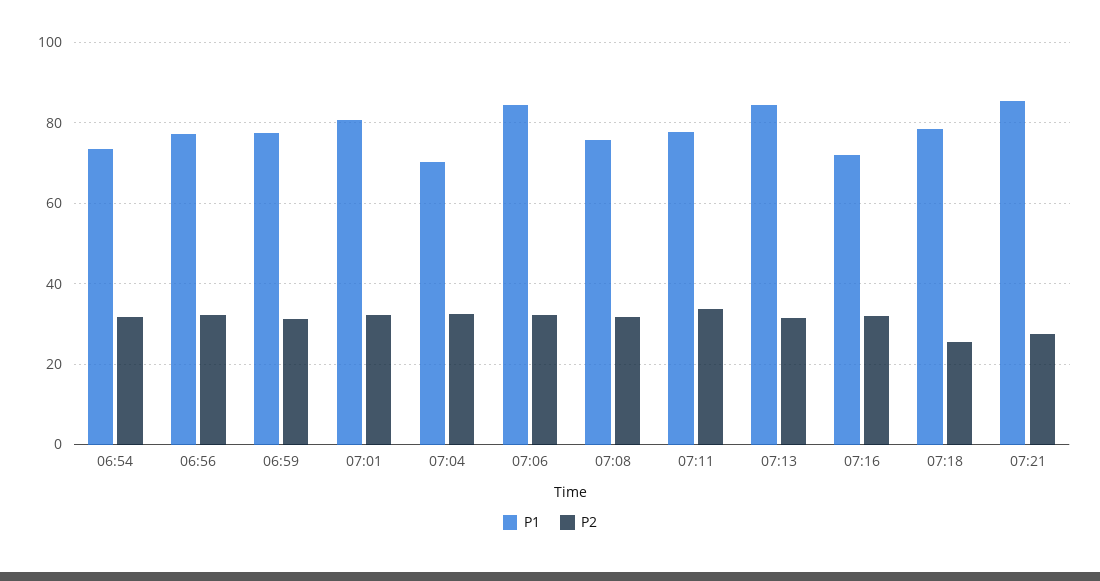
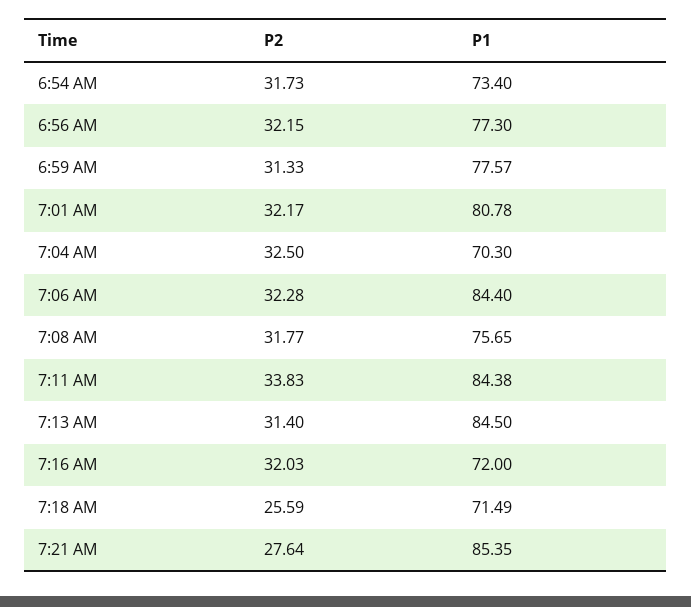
P1, 07:11: 78 -> 84.38
P1, 07:18: 78 -> 71.49

